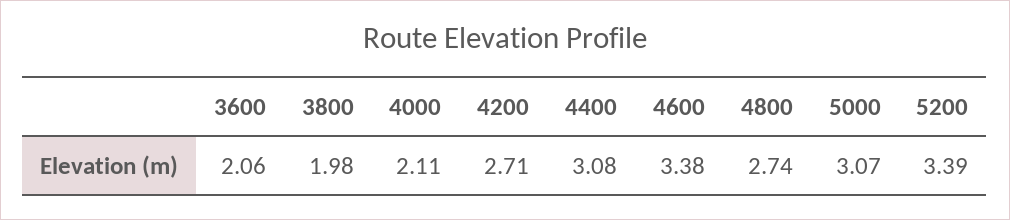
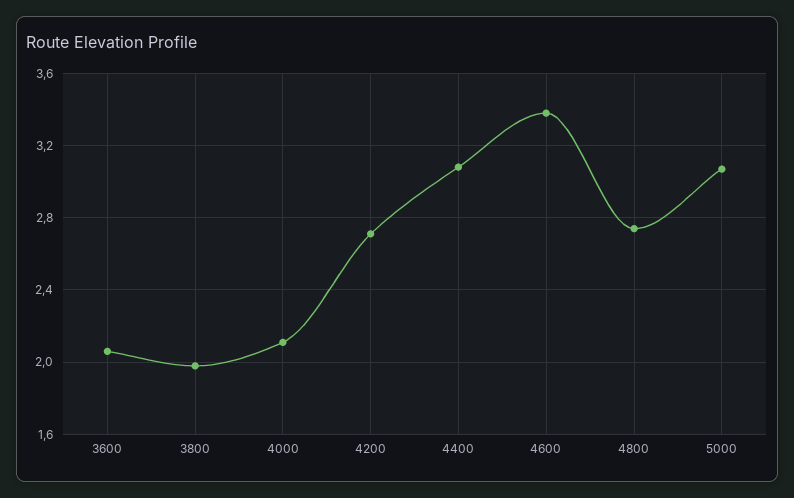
5200: 3.39 -> none

